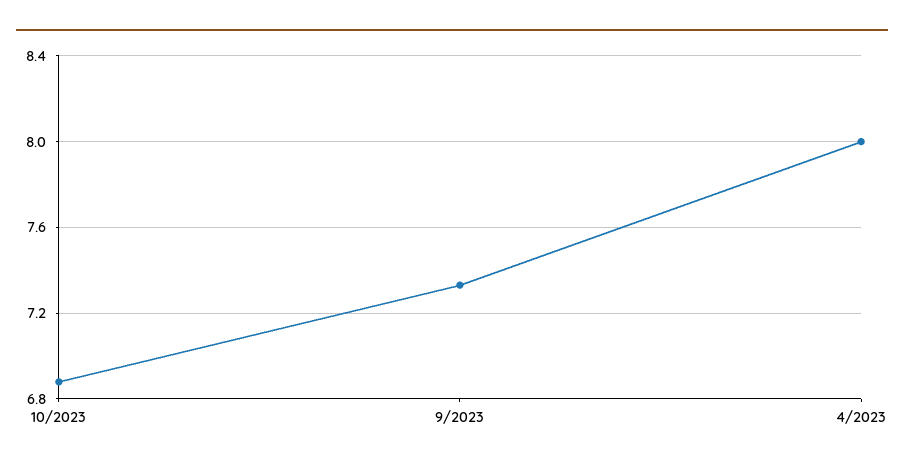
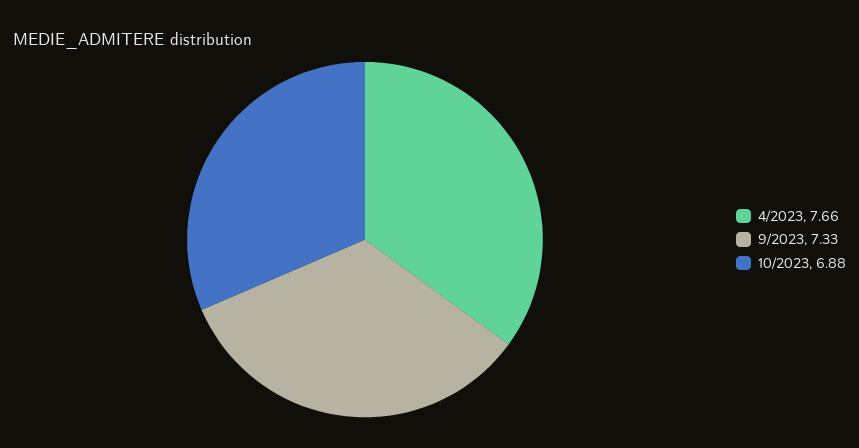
4/2023: 8 -> 7.66

